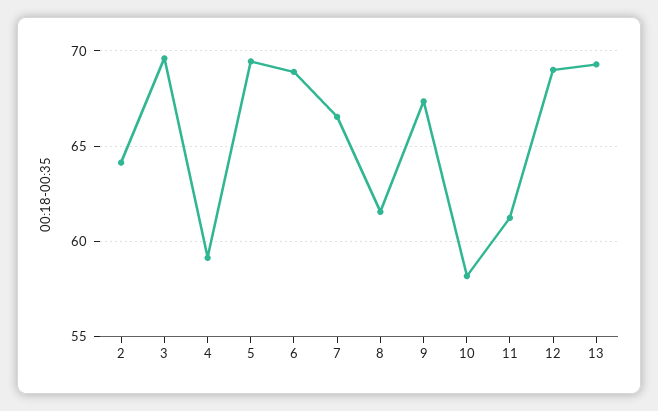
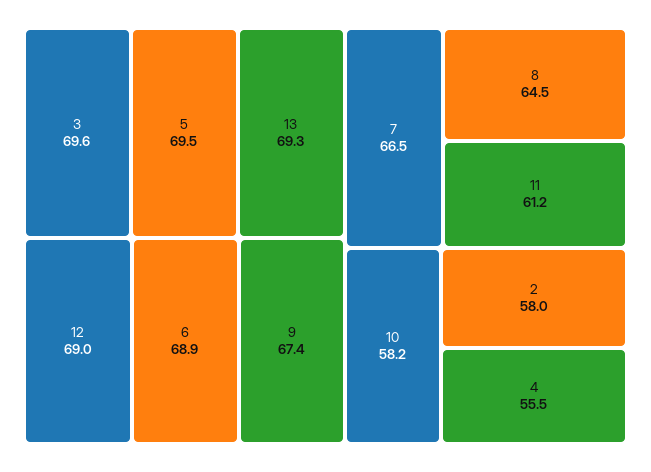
2: 64 -> 58
4: 59 -> 55.5
8: 61.5 -> 64.5

